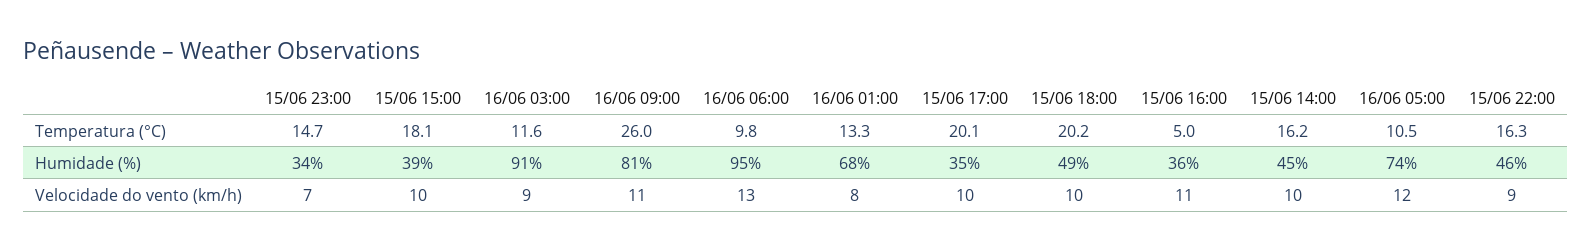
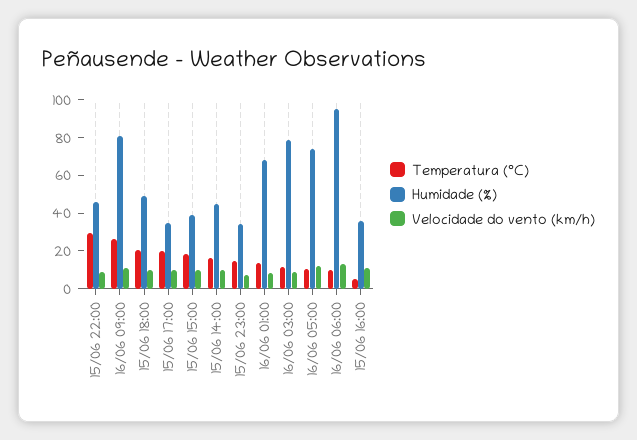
Temperatura (°C), 15/06 22:00: 16.3 -> 30
Humidade (%), 16/06 03:00: 91 -> 80

